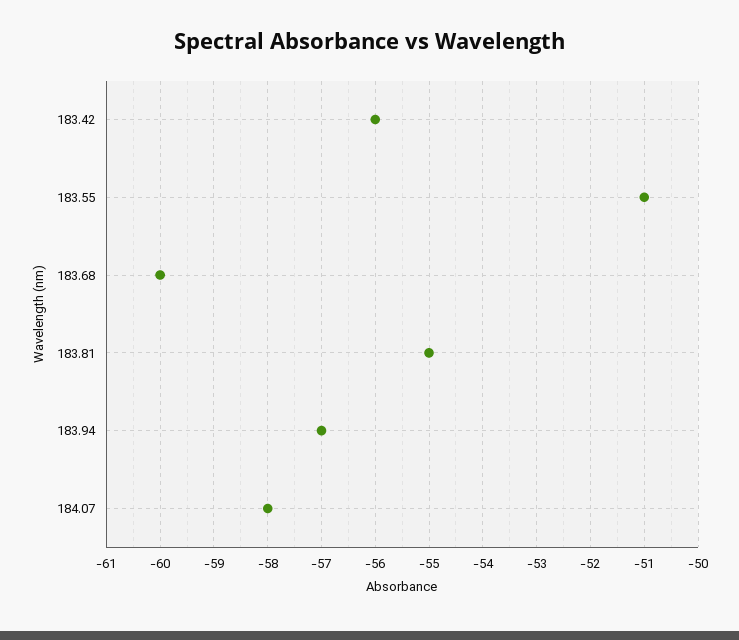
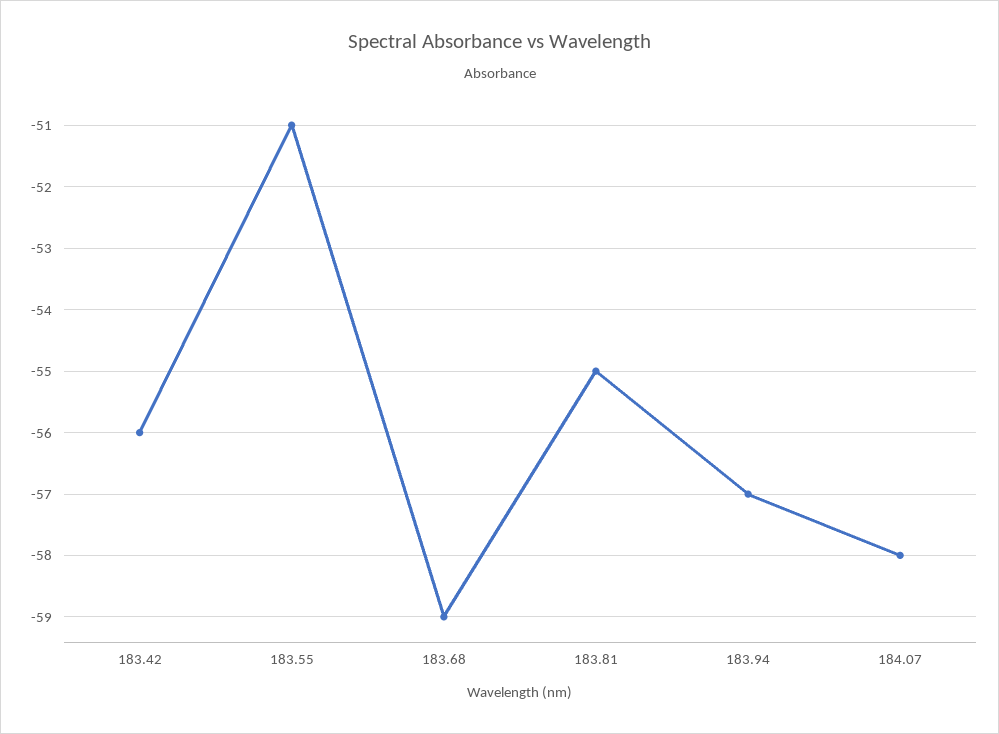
183.68: -60 -> -59

